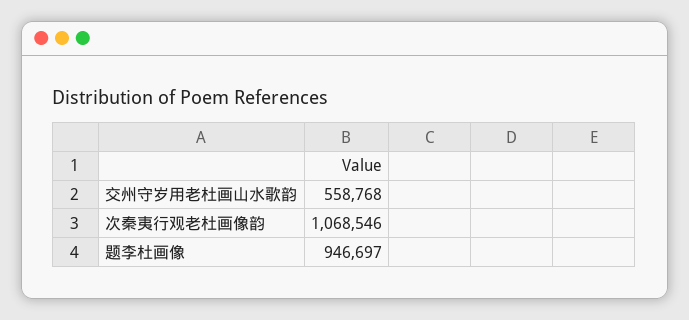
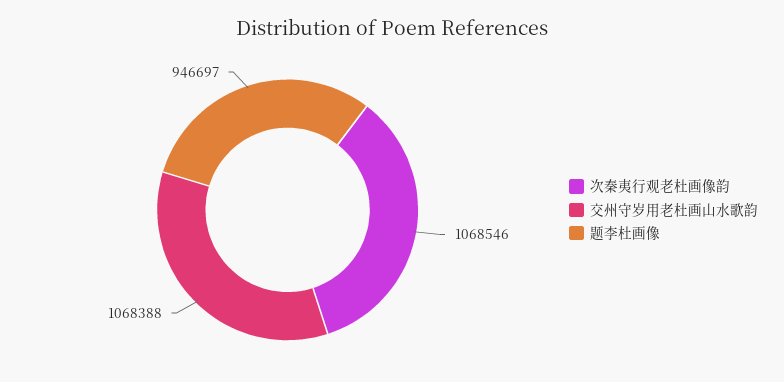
交州守岁用老杜画山水歌韵: 558768 -> 1068388

